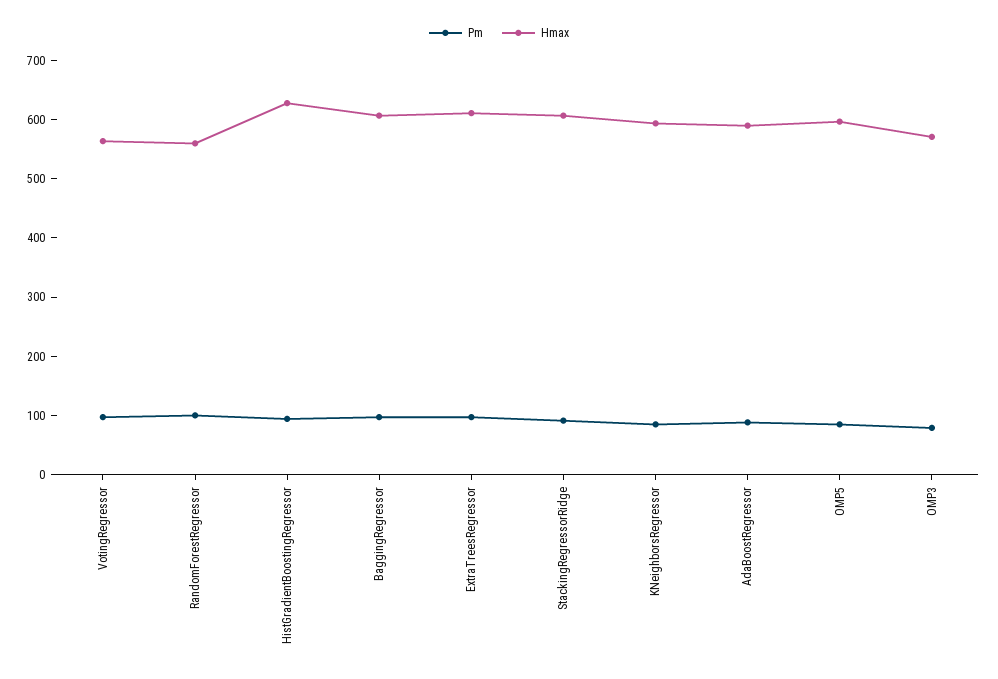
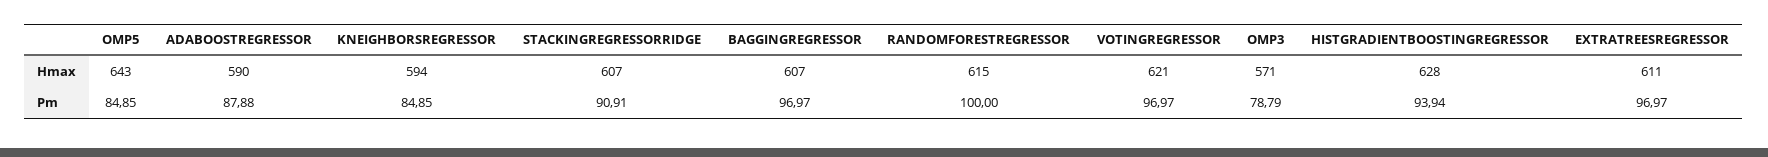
Hmax, VotingRegressor: 560 -> 621
Hmax, RandomForestRegressor: 560 -> 615
Hmax, OMP5: 600 -> 643

